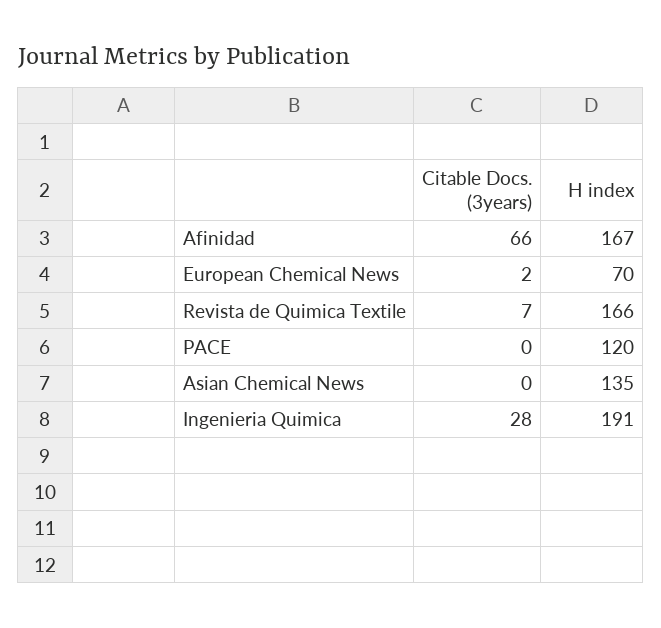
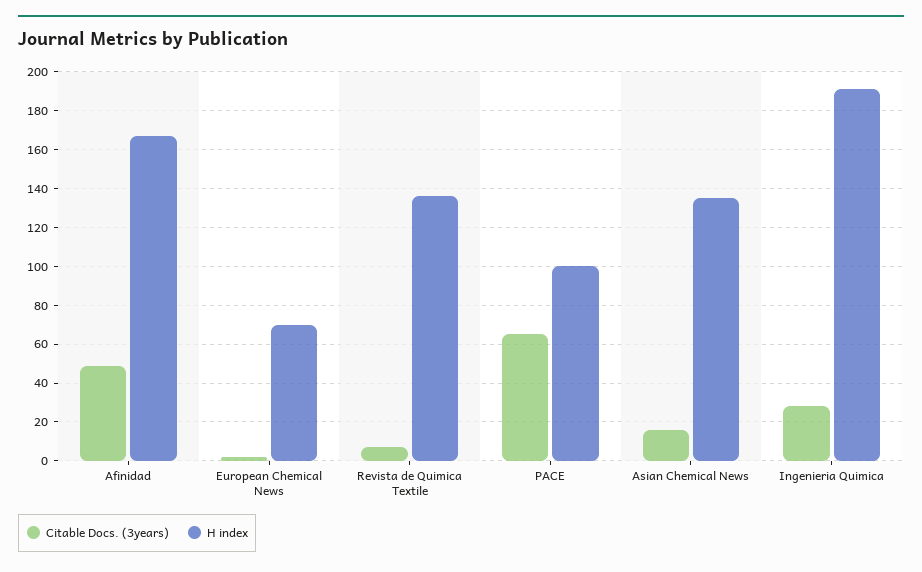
Citable Docs. (3years), Afinidad: 66 -> 50
H index, Revista de Quimica Textile: 166 -> 135
Citable Docs. (3years), PACE: 0 -> 65
H index, PACE: 120 -> 100
Citable Docs. (3years), Asian Chemical News: 0 -> 15

